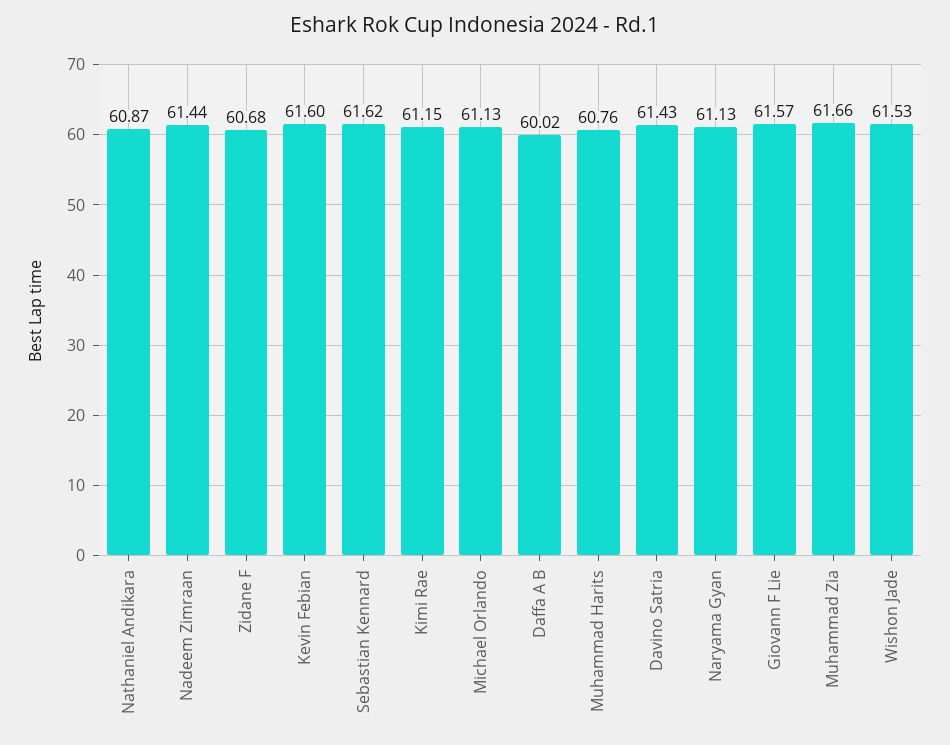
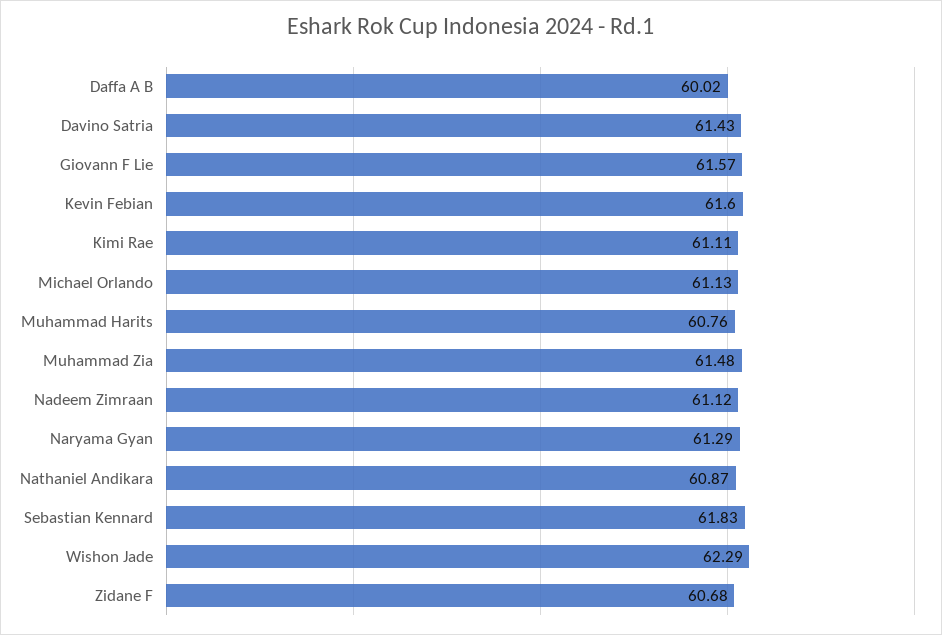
Nadeem Zimraan: 61.44 -> 61.12
Sebastian Kennard: 61.62 -> 61.83
Kimi Rae: 61.15 -> 61.11
Naryama Gyan: 61.13 -> 61.29
Muhammad Zia: 61.66 -> 61.48
Wishon Jade: 61.53 -> 62.29

